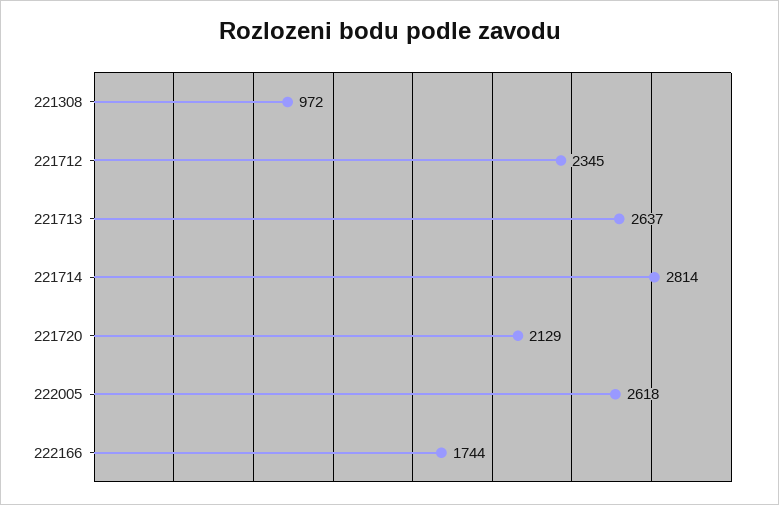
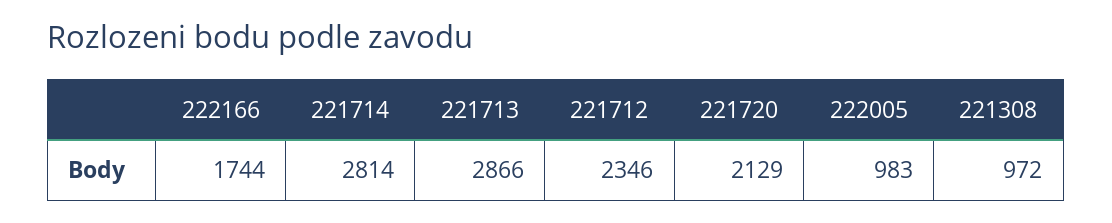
221712: 2345 -> 2346
221713: 2637 -> 2866
222005: 2618 -> 983

